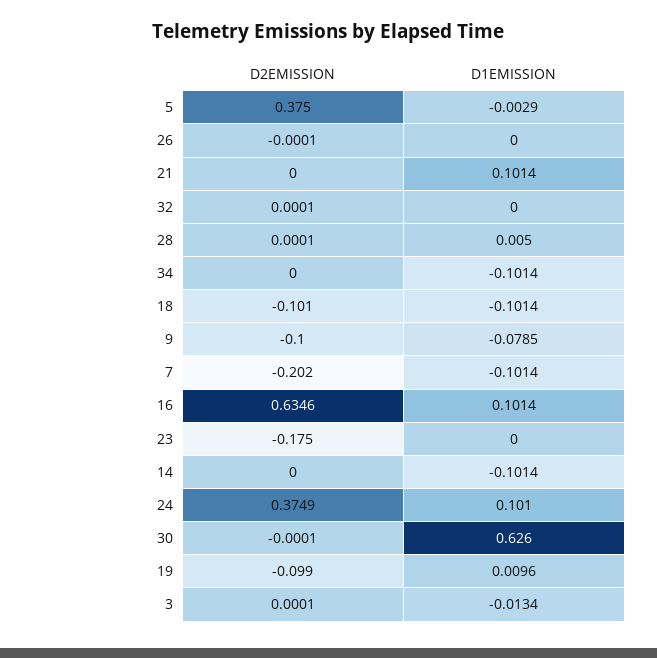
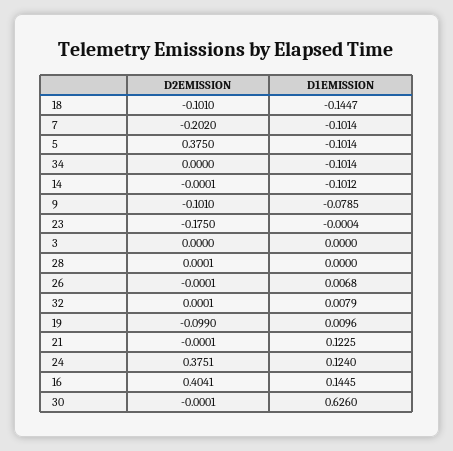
D1EMISSION, 5: -0.0029 -> -0.1014
D1EMISSION, 26: 0 -> 0.0068
D2EMISSION, 21: 0 -> -0.0001
D1EMISSION, 21: 0.1014 -> 0.1225
D1EMISSION, 32: 0 -> 0.0079
D1EMISSION, 28: 0.005 -> 0
D1EMISSION, 18: -0.1014 -> -0.1447
D2EMISSION, 9: -0.1 -> -0.101
D2EMISSION, 16: 0.6346 -> 0.4041
D1EMISSION, 16: 0.1014 -> 0.1445
D1EMISSION, 23: 0 -> -0.0004
D2EMISSION, 14: 0 -> -0.0001
D1EMISSION, 14: -0.1014 -> -0.1012
D2EMISSION, 24: 0.3749 -> 0.3751
D1EMISSION, 24: 0.101 -> 0.124
D2EMISSION, 3: 0.0001 -> 0
D1EMISSION, 3: -0.0134 -> 0

